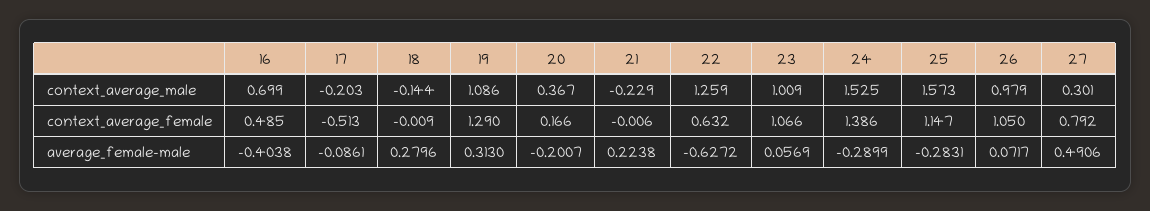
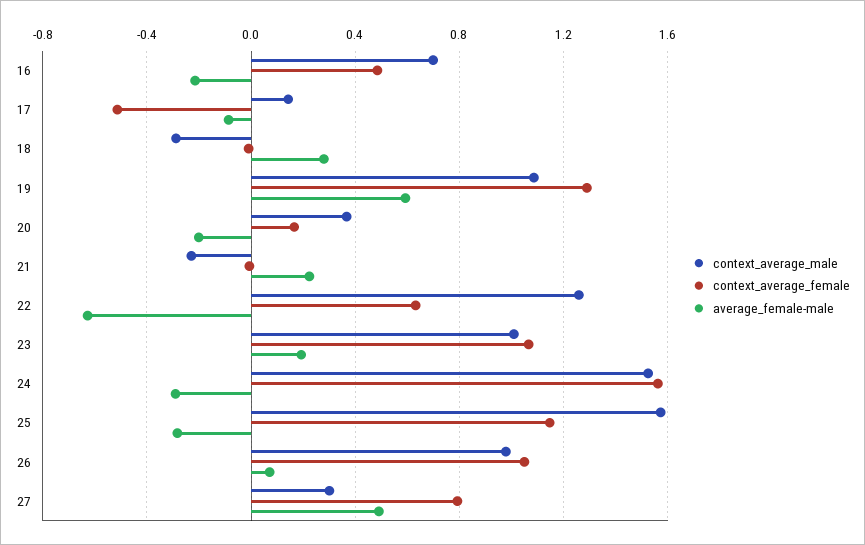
context_average_male, 17: -0.203 -> 0.15
context_average_male, 18: -0.144 -> -0.3
context_average_female, 24: 1.386 -> 1.55
average_female-male, 16: -0.4038 -> -0.2
average_female-male, 19: 0.313 -> 0.6
average_female-male, 23: 0.0569 -> 0.2

